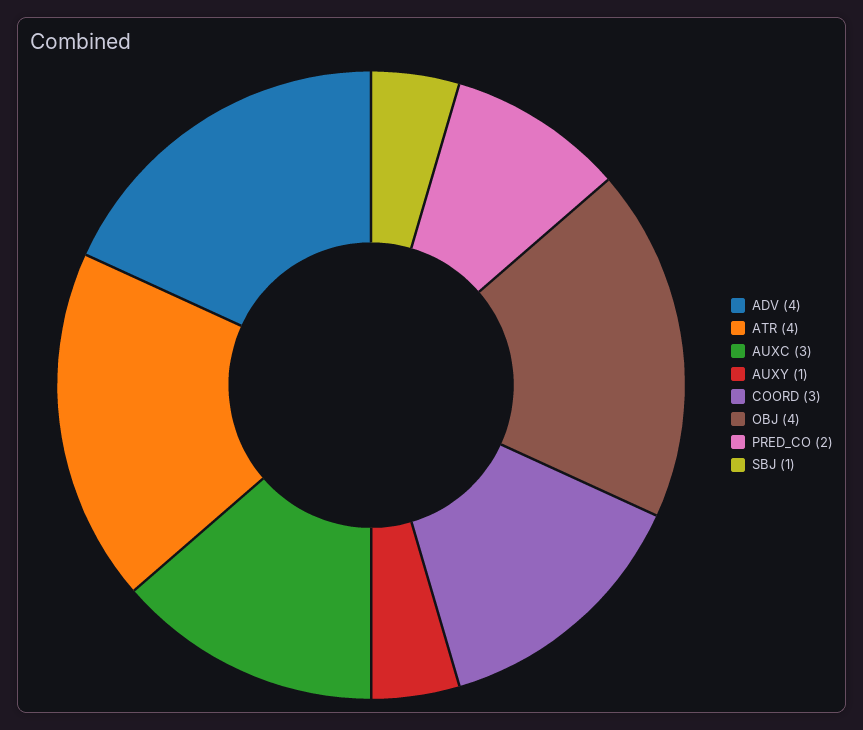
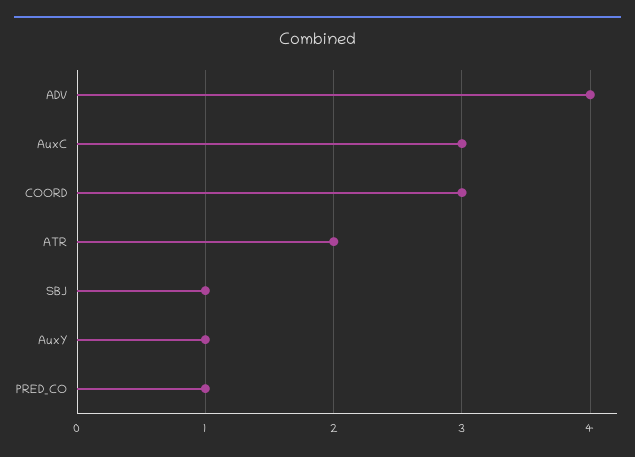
ATR: 4 -> 2
OBJ: 4 -> none
PRED_CO: 2 -> 1

